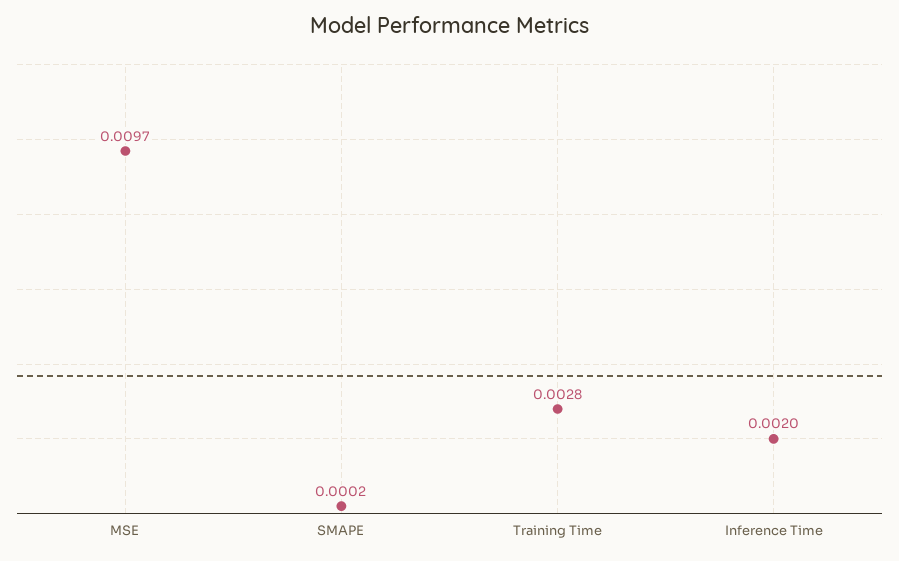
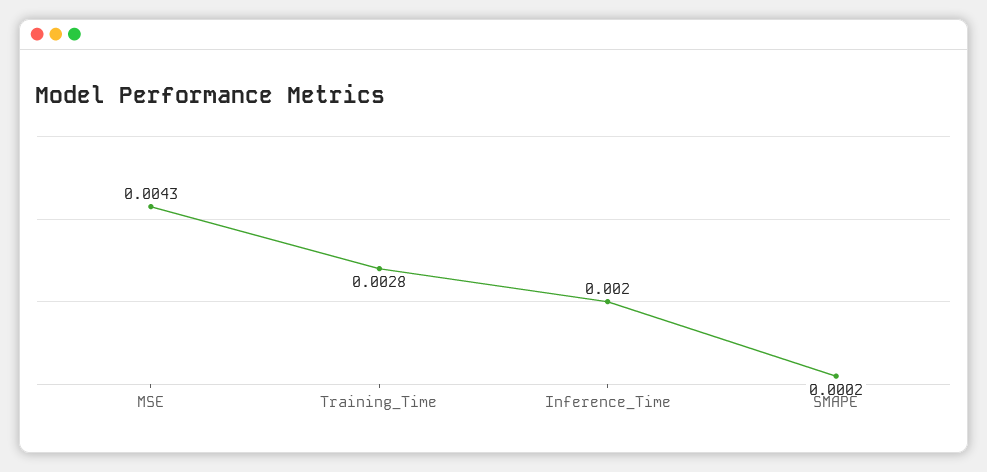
MSE: 0.0097 -> 0.0043

